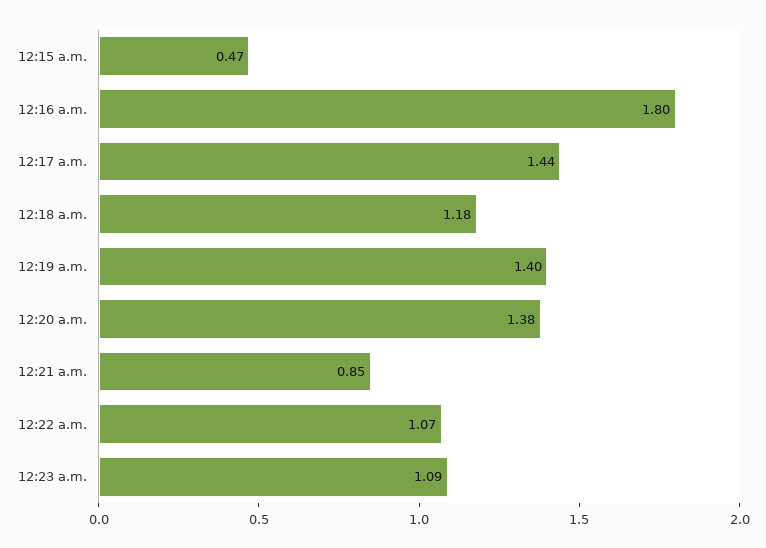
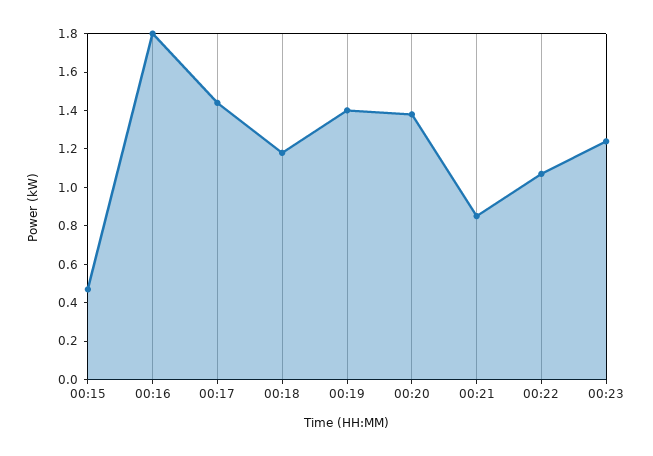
12:23 a.m.: 1.09 -> 1.25

